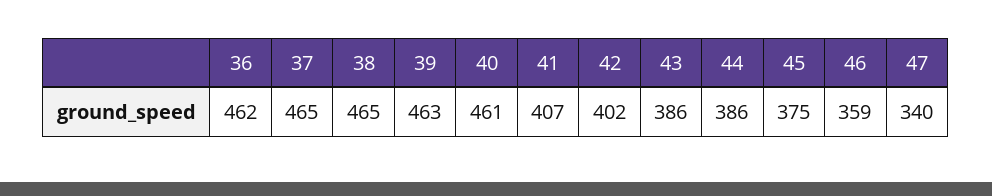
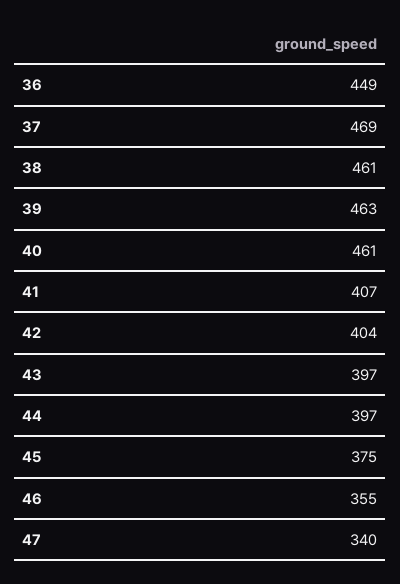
36: 462 -> 449
37: 465 -> 469
38: 465 -> 461
42: 402 -> 404
43: 386 -> 397
44: 386 -> 397
46: 359 -> 355

